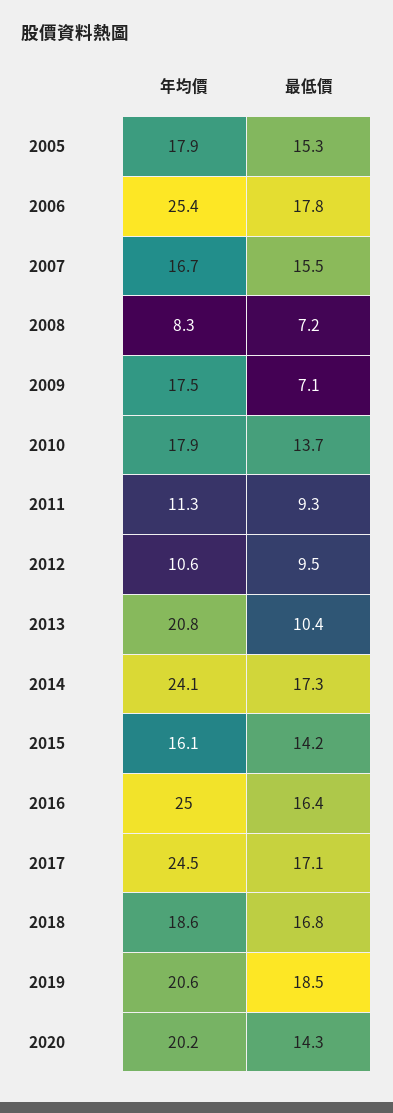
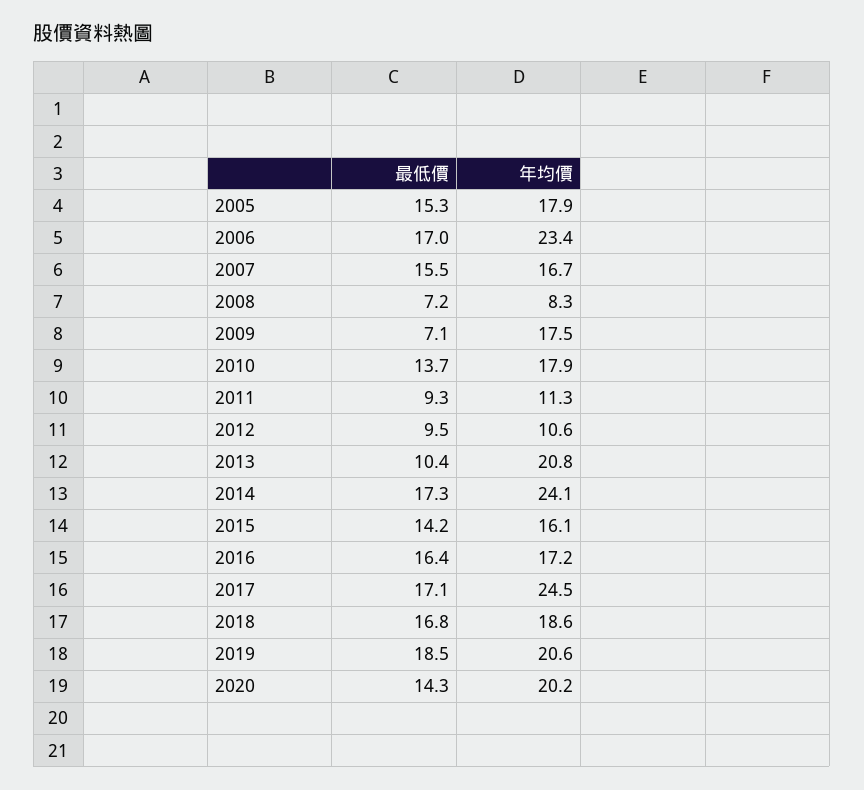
年均價, 2006: 25.4 -> 23.4
最低價, 2006: 17.8 -> 17
年均價, 2016: 25 -> 17.2

